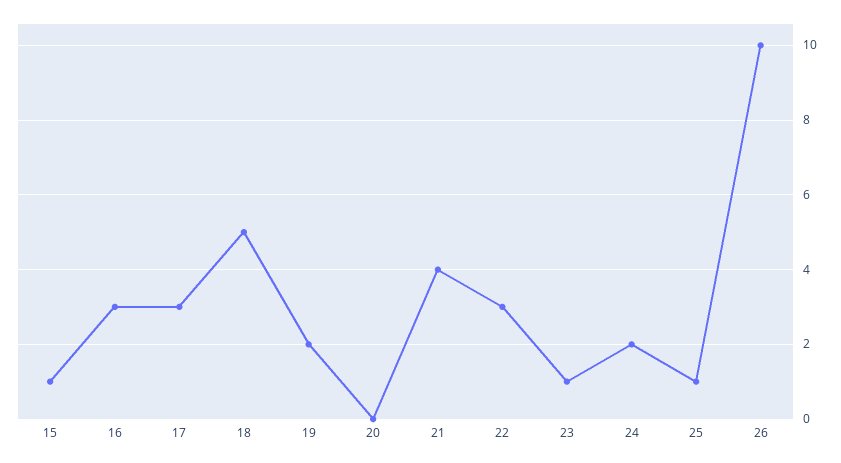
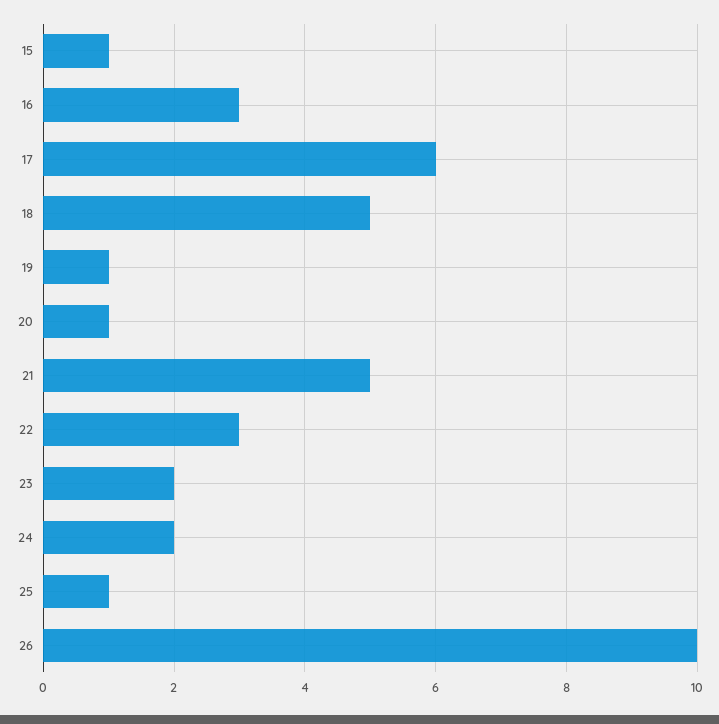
17: 3 -> 6
19: 2 -> 1
20: 0 -> 1
21: 4 -> 5
23: 1 -> 2

